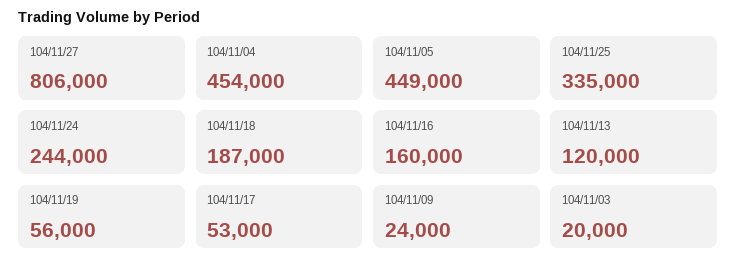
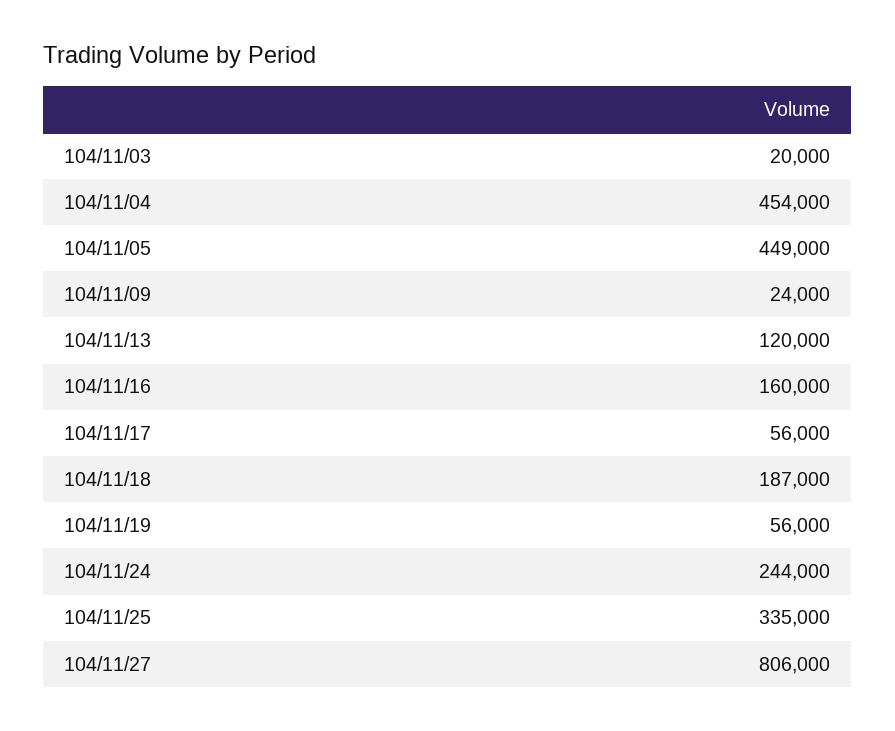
104/11/17: 53000 -> 56000

